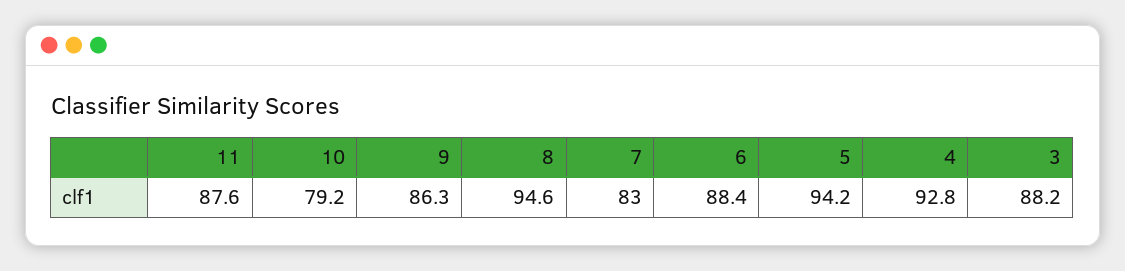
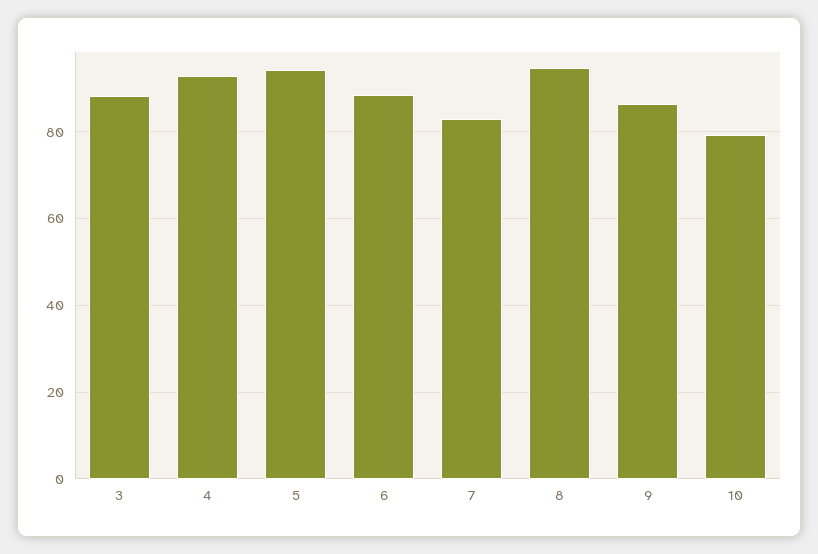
11: 87.6 -> none

